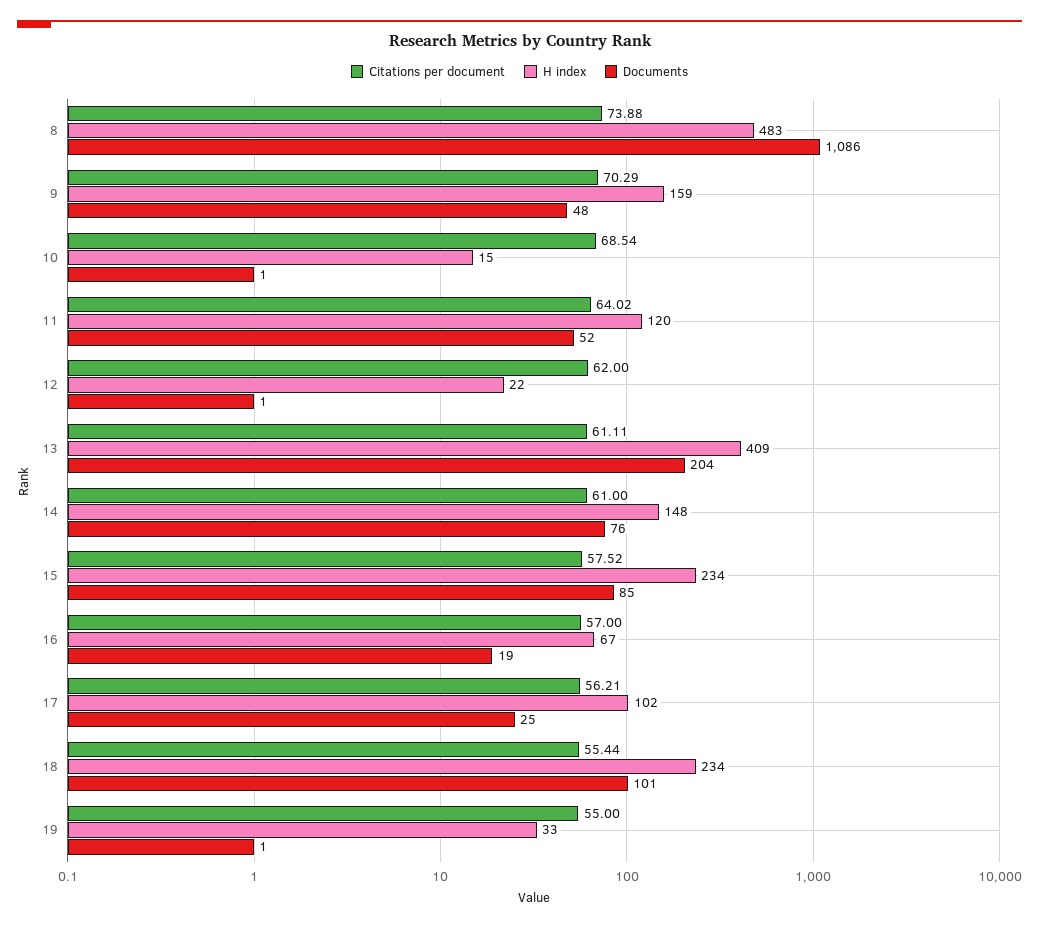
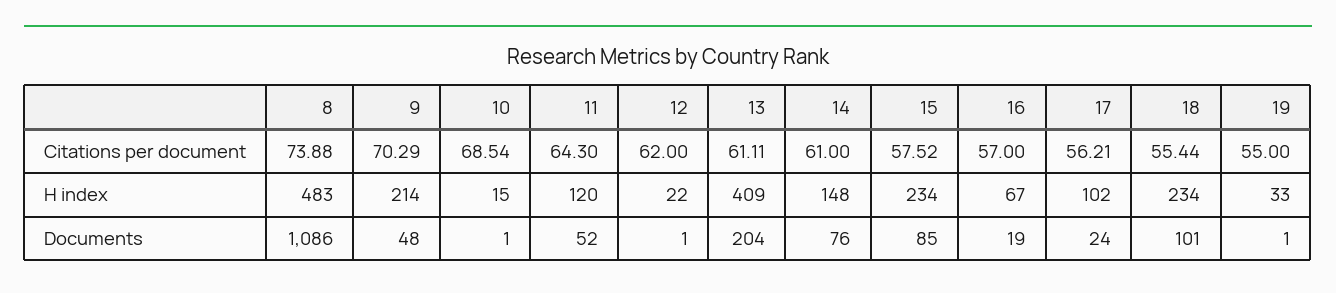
H index, 9: 159 -> 214
Citations per document, 11: 64.02 -> 64.3
Documents, 17: 25 -> 24

